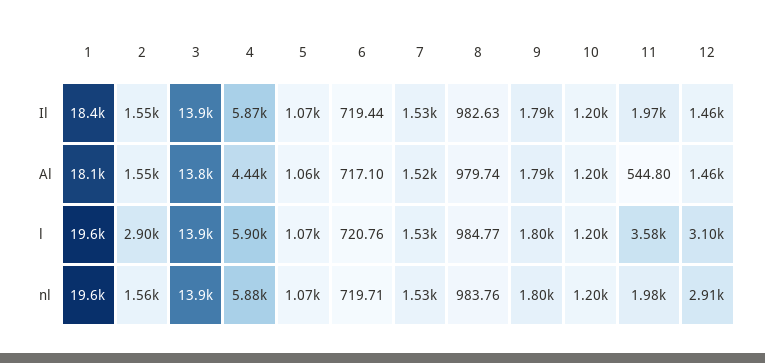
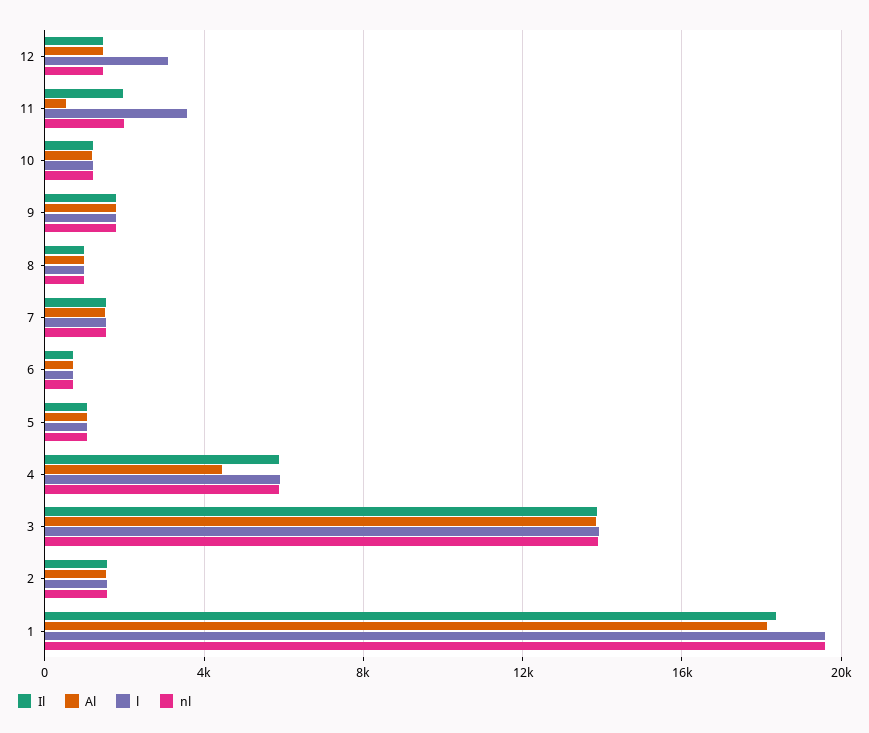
l, 2: 2900 -> 1500
nl, 12: 2910 -> 1500

